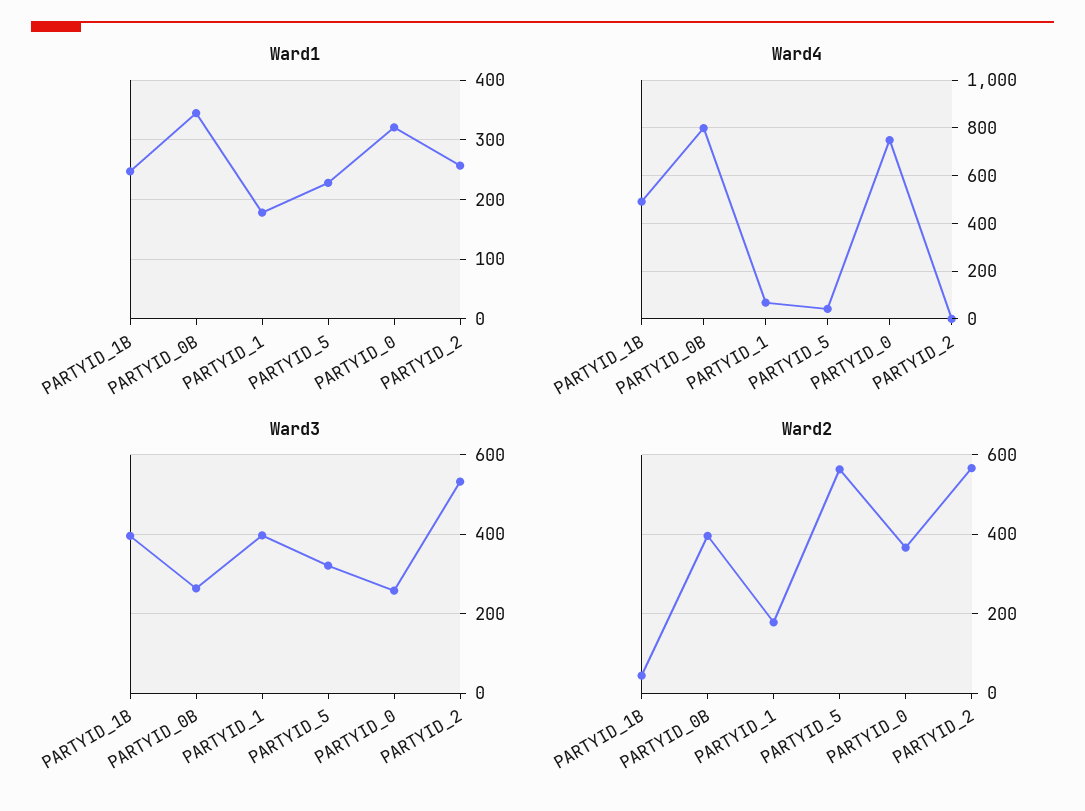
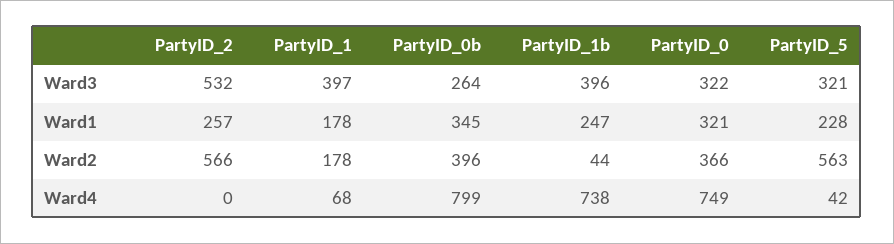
Ward4, PARTYID_1B: 500 -> 738
Ward3, PARTYID_0: 260 -> 322

